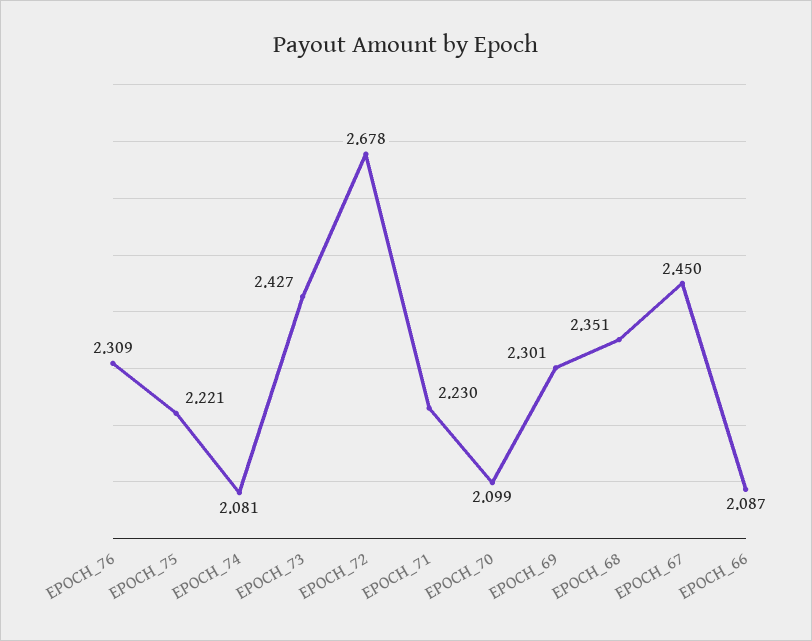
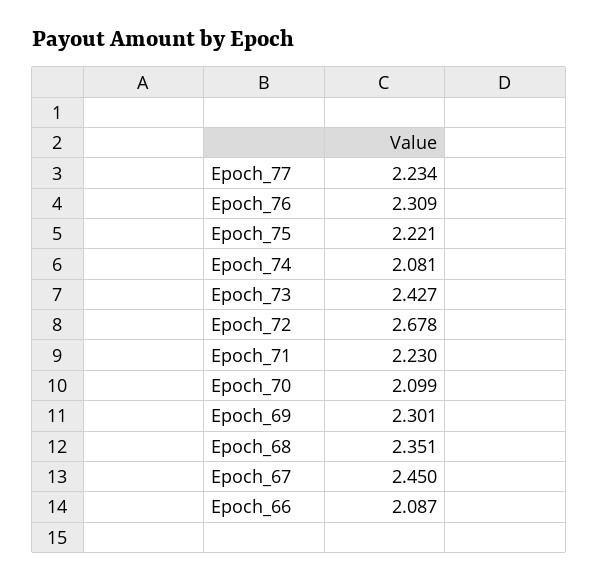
Epoch_77: none -> 2.234

